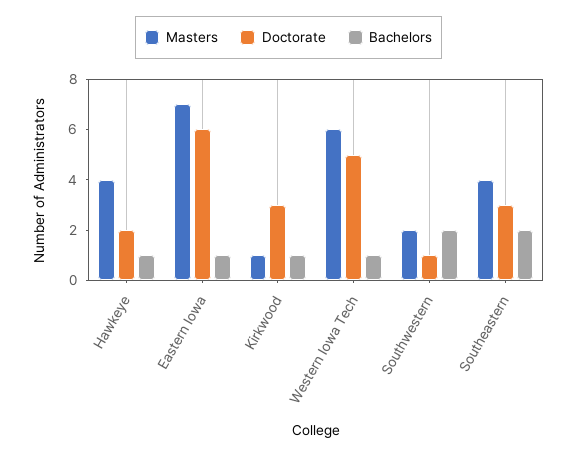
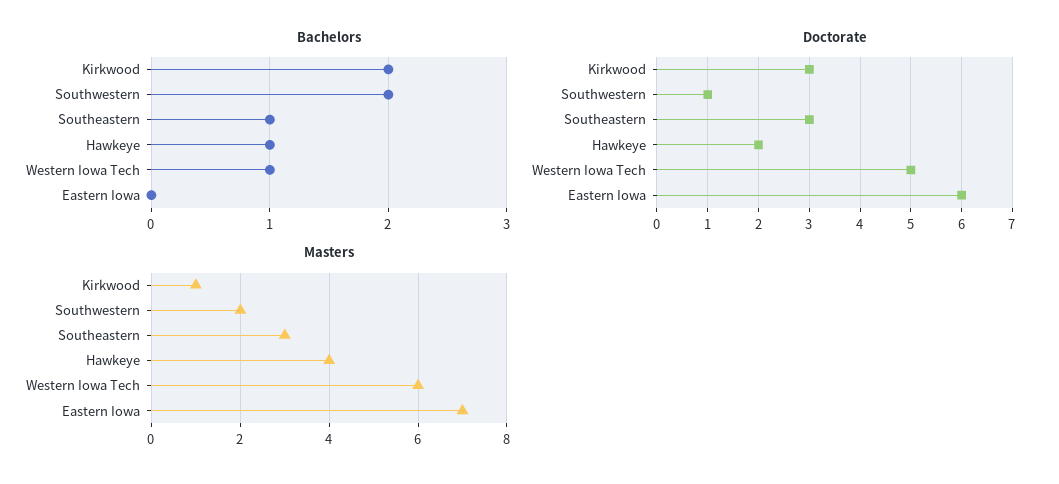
Bachelors, Eastern Iowa: 1 -> 0
Bachelors, Kirkwood: 1 -> 2
Masters, Southeastern: 4 -> 3
Bachelors, Southeastern: 2 -> 1

